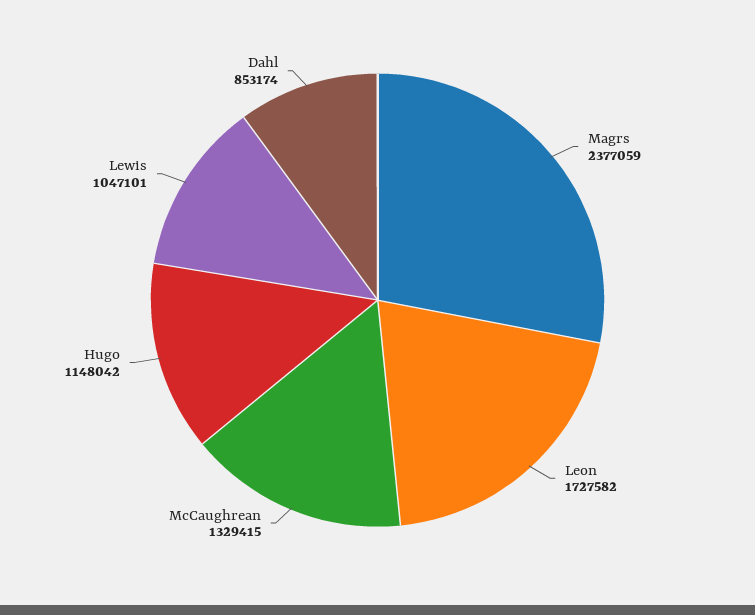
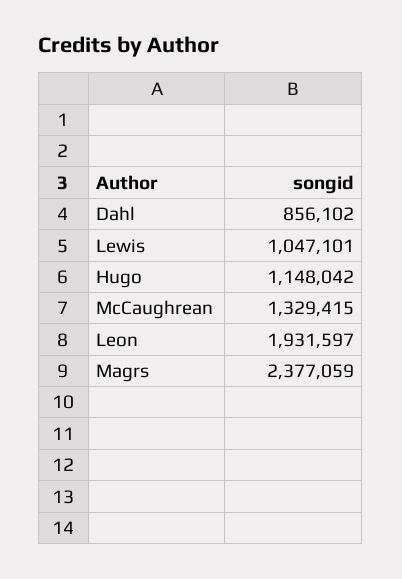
Leon: 1727582 -> 1931597
Dahl: 853174 -> 856102

